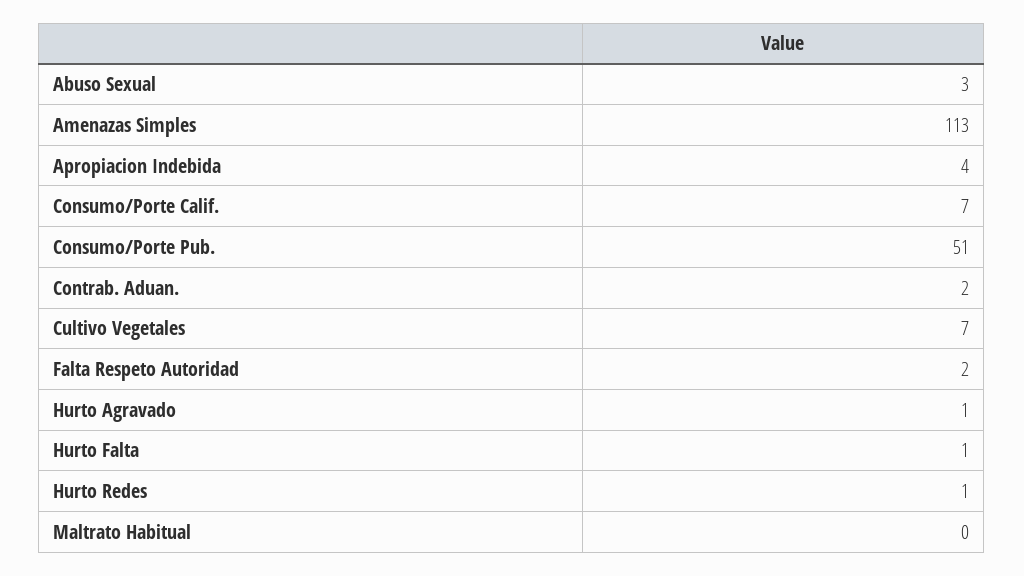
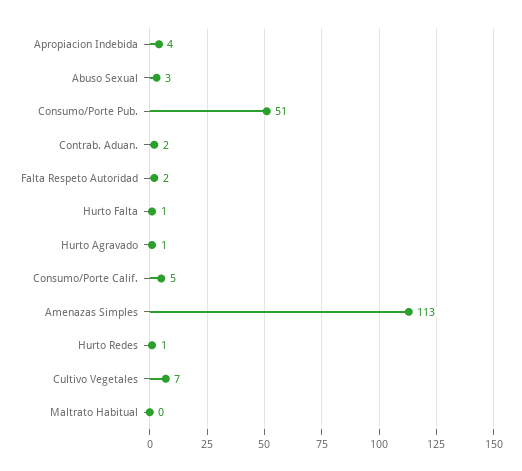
Consumo/Porte Calif.: 7 -> 5

